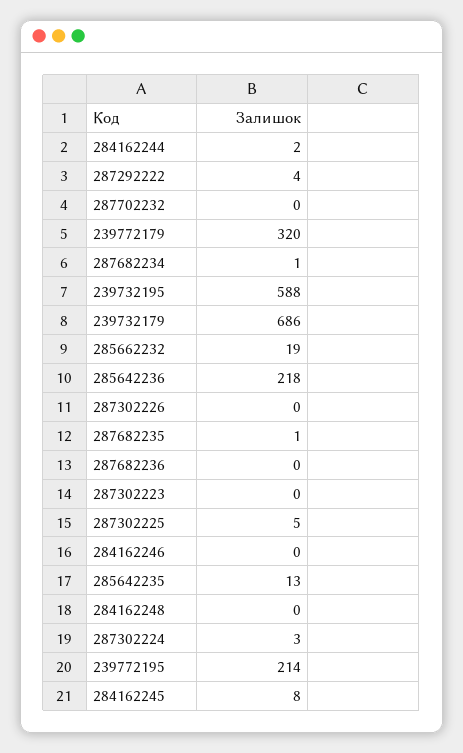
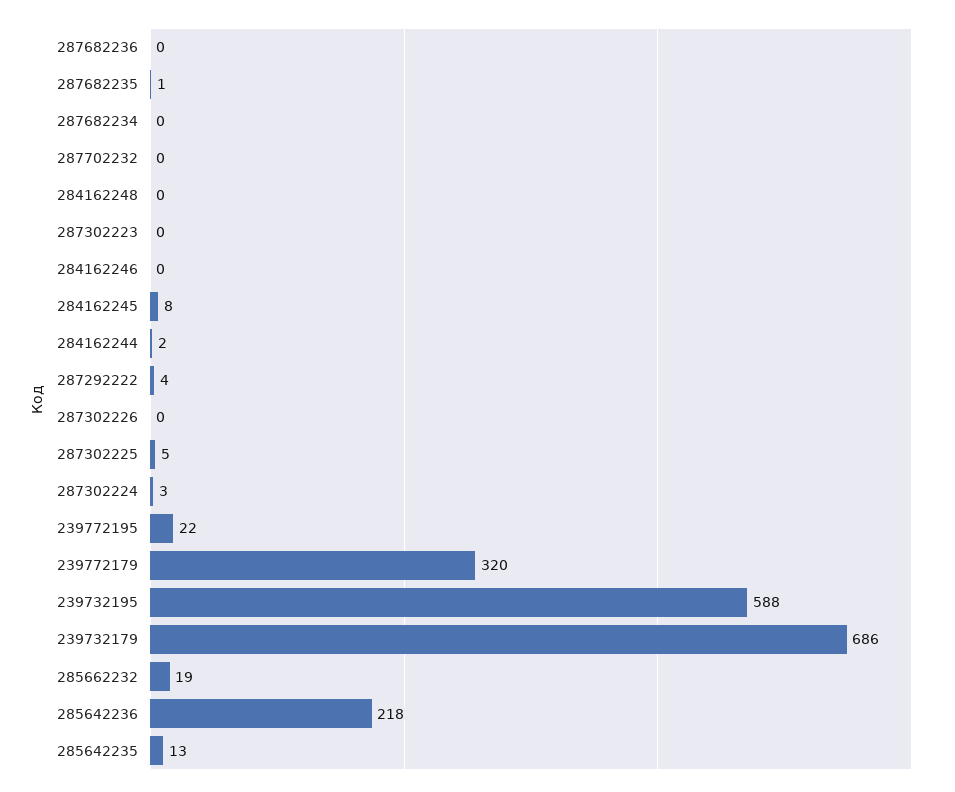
287682234: 1 -> 0
239772195: 214 -> 22

